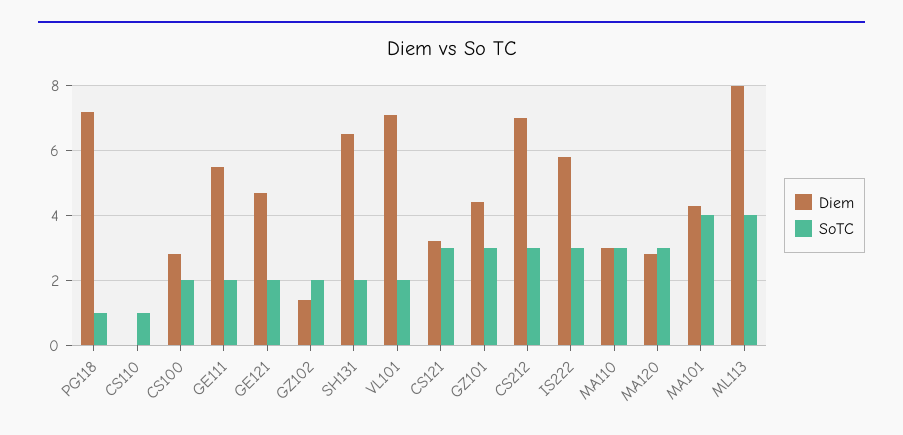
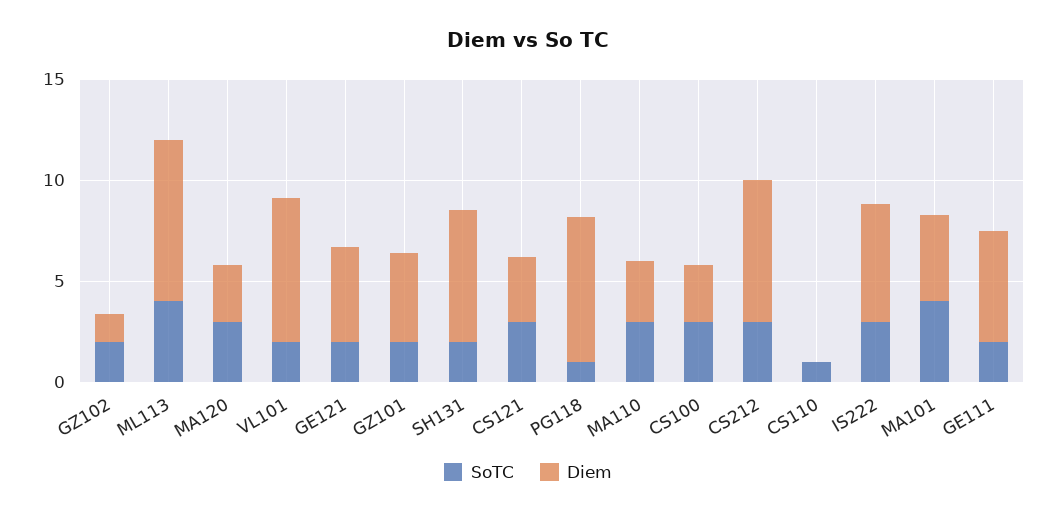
SoTC, CS100: 2 -> 3
SoTC, GZ101: 3 -> 2

